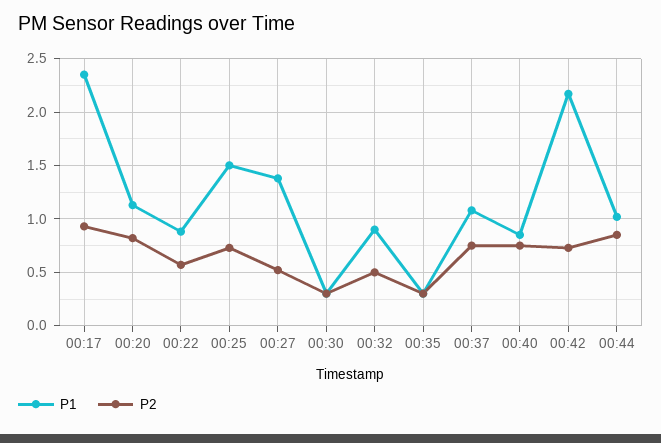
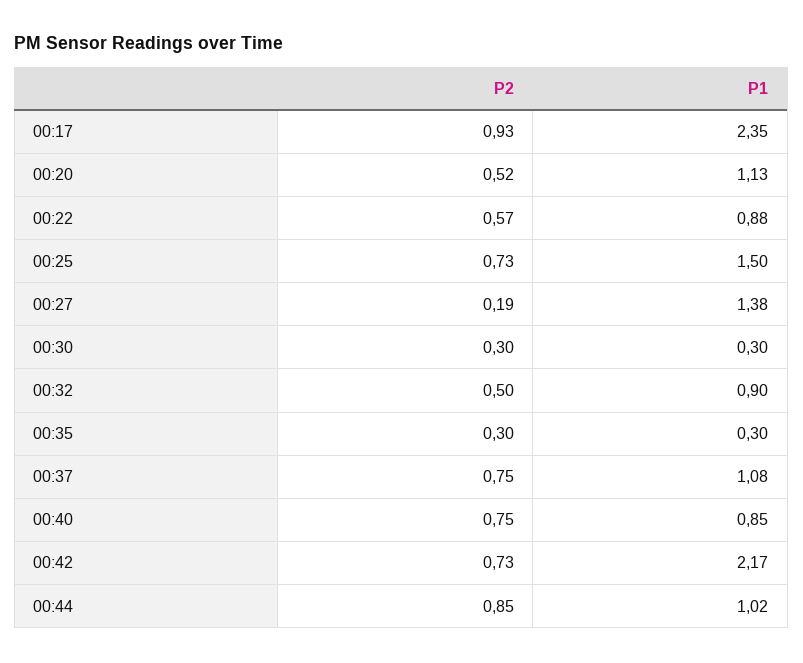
P2, 00:20: 0.8 -> 0.52
P2, 00:27: 0.5 -> 0.19

